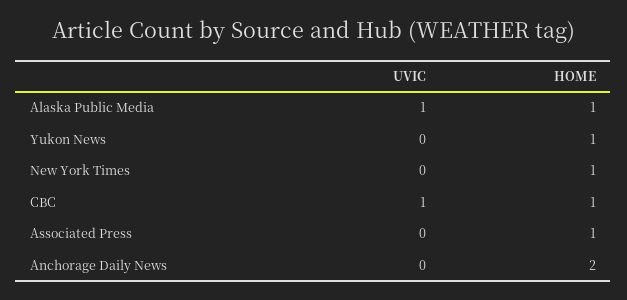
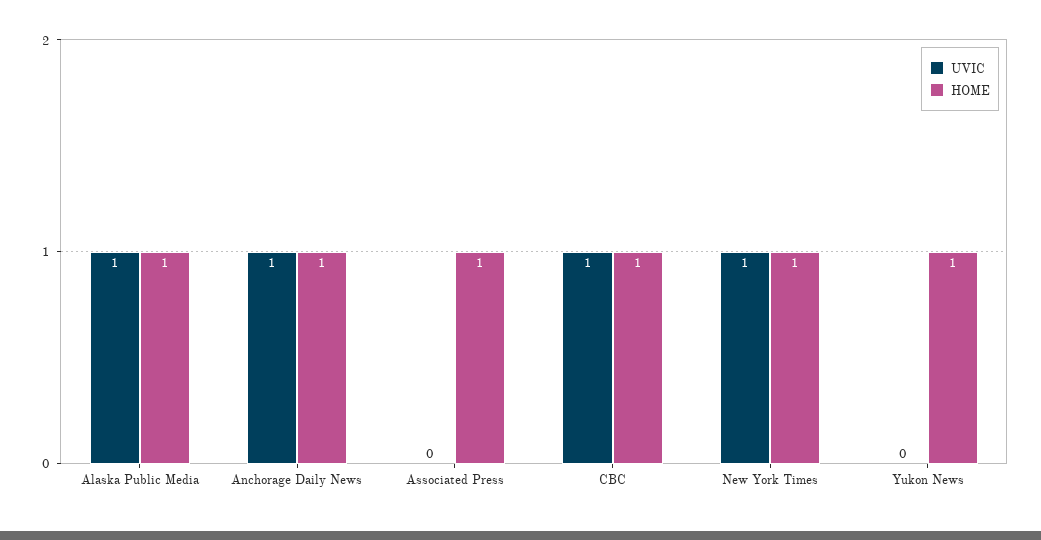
UVIC, New York Times: 0 -> 1
UVIC, Anchorage Daily News: 0 -> 1
HOME, Anchorage Daily News: 2 -> 1

